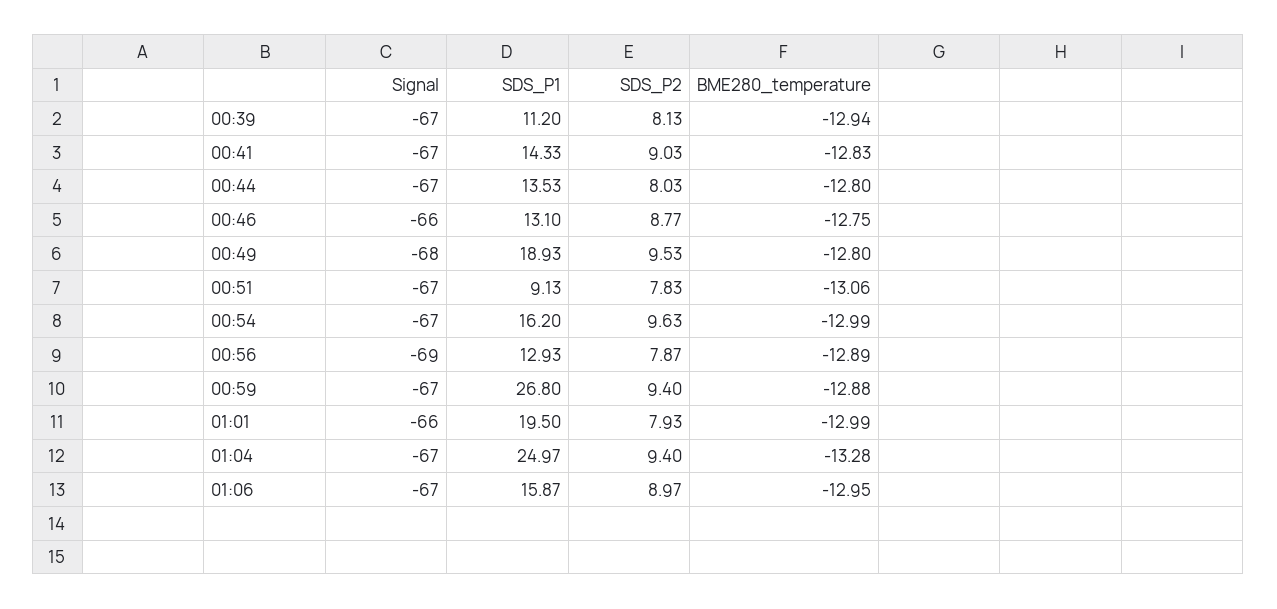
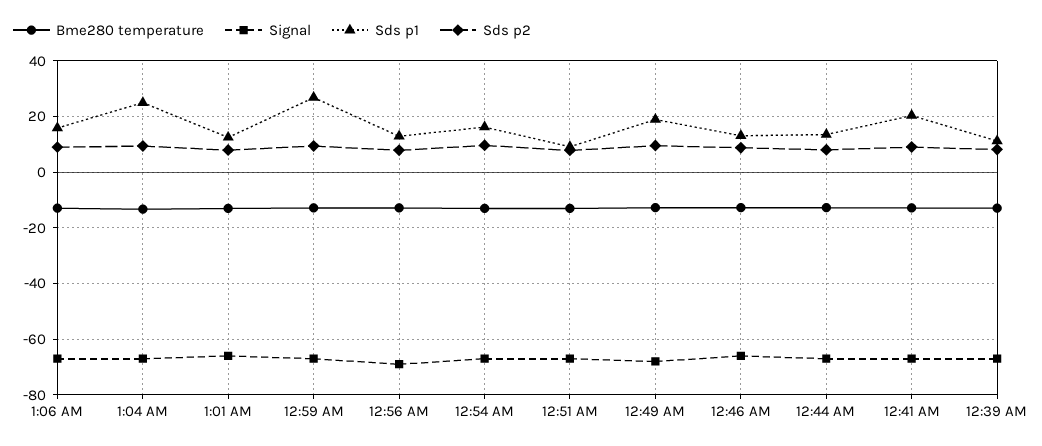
SDS_P1, 00:41: 14.33 -> 20
SDS_P1, 01:01: 19.5 -> 12.5

